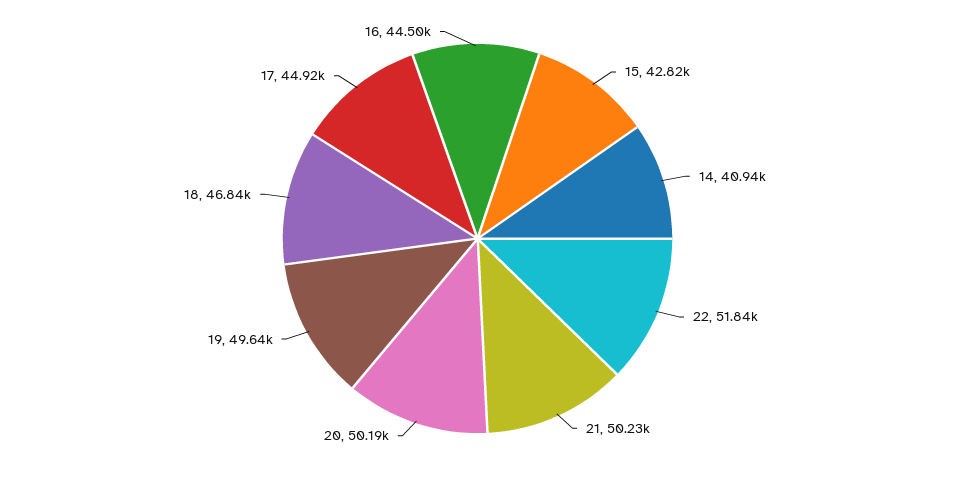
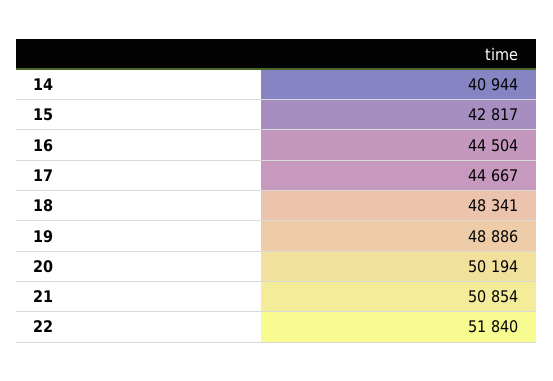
21: 50230 -> 50854
19: 49640 -> 48886
18: 46840 -> 48341
17: 44920 -> 44667

